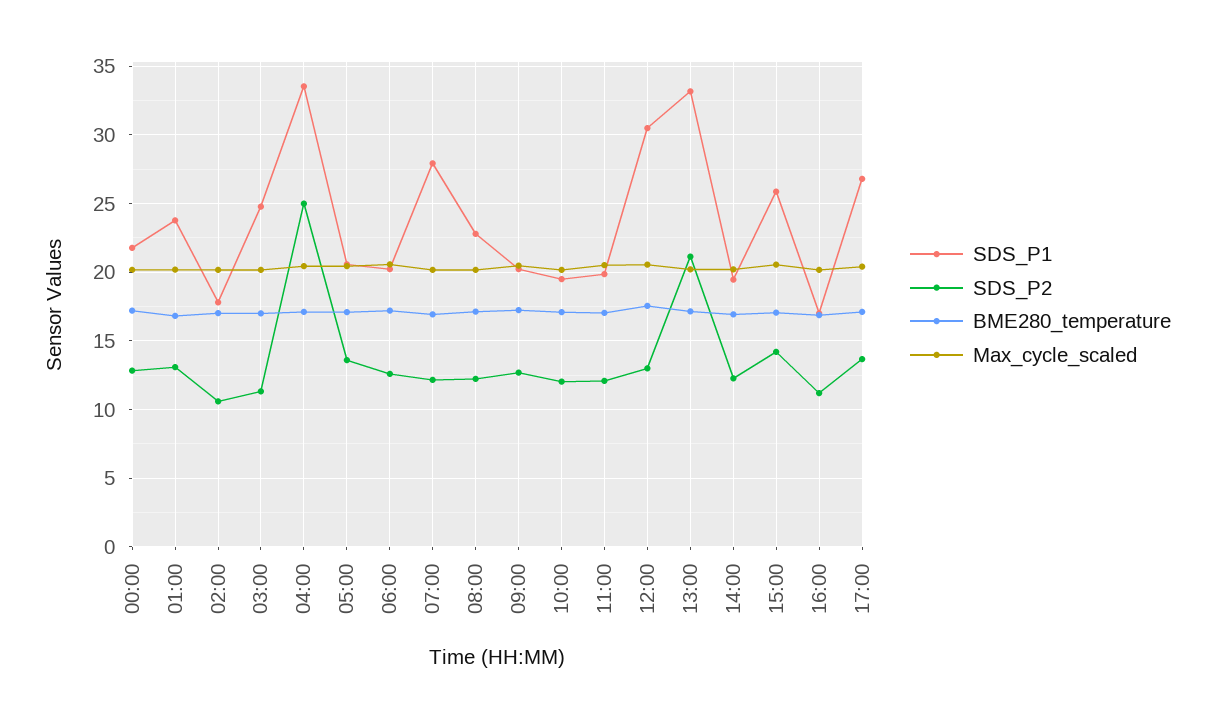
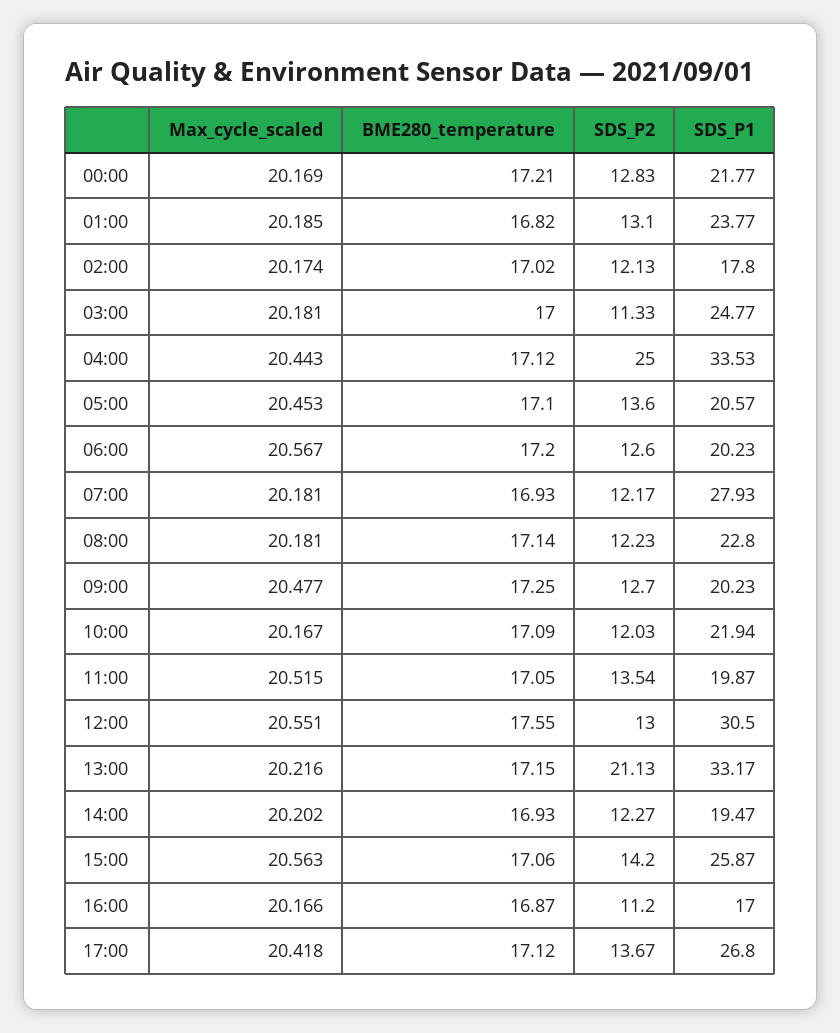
SDS_P2, 02:00: 10.5 -> 12.13
SDS_P1, 10:00: 19.5 -> 21.94
SDS_P2, 11:00: 12 -> 13.54

